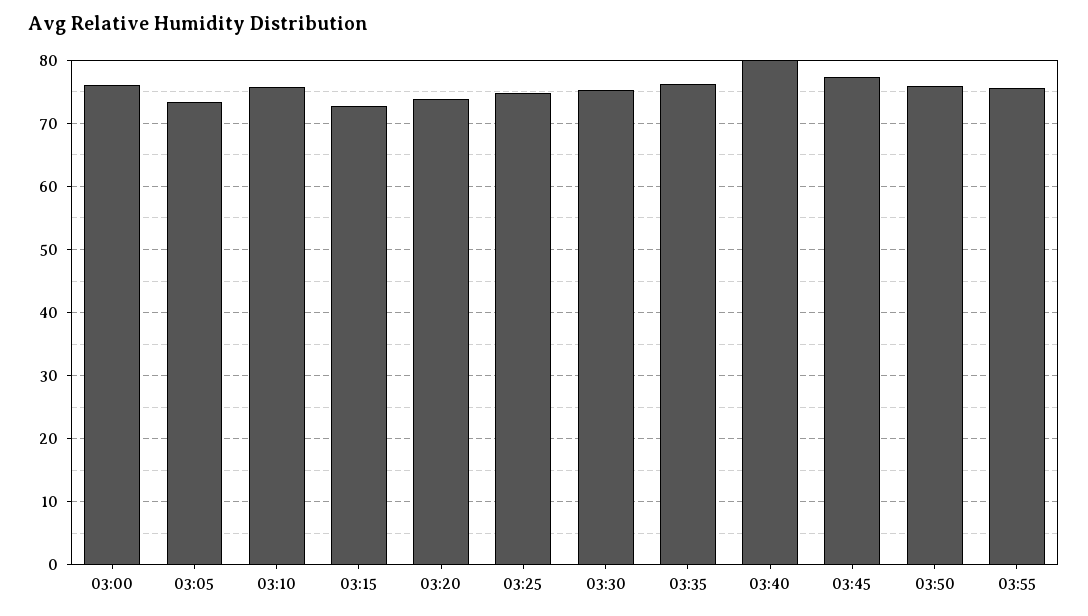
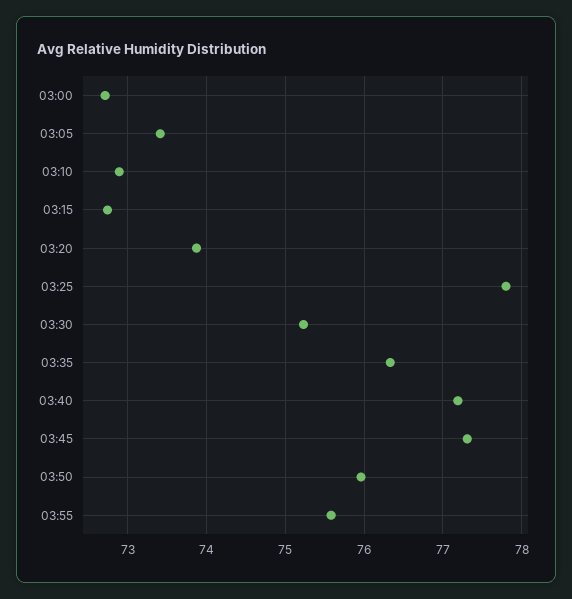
03:00: 76 -> 72.7
03:10: 76 -> 72.9
03:25: 75 -> 77.8
03:40: 80 -> 77.2

